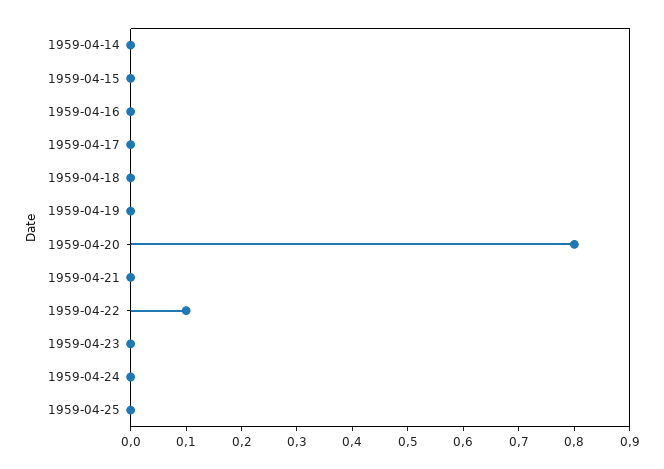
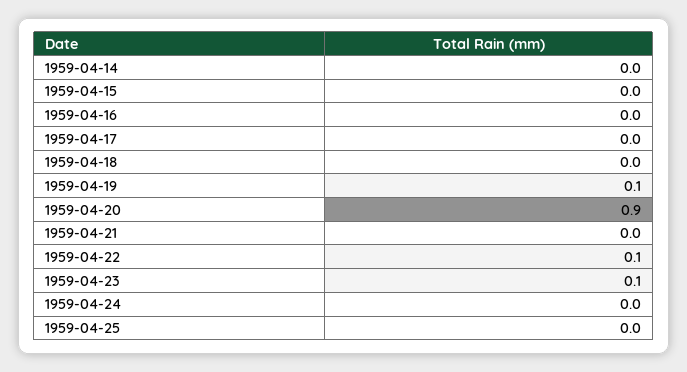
1959-04-19: 0 -> 0.1
1959-04-20: 0.8 -> 0.9
1959-04-23: 0 -> 0.1

